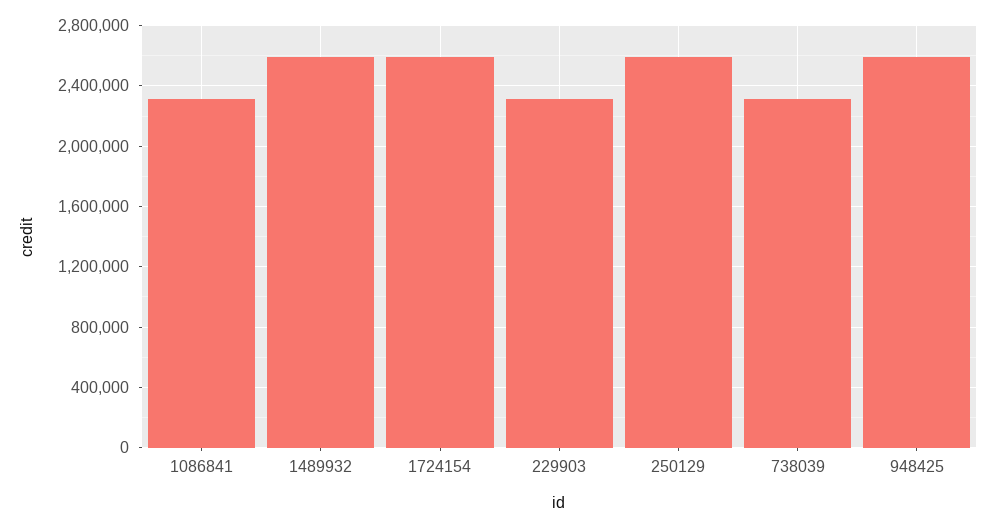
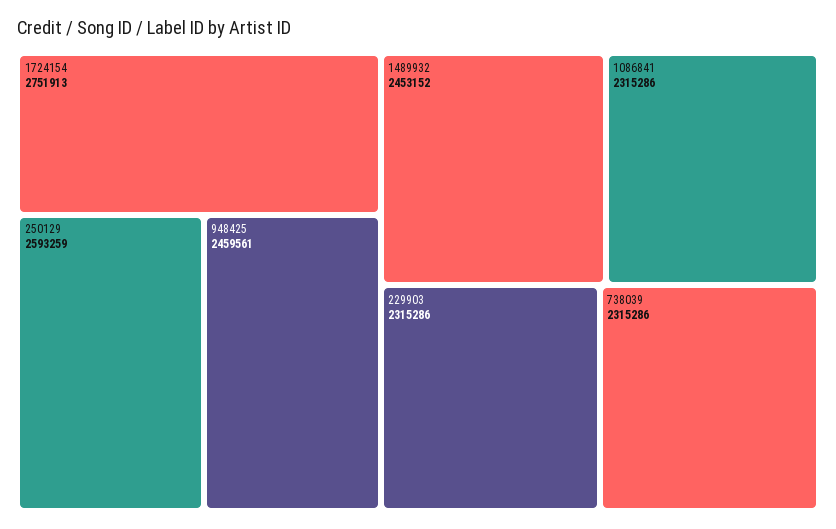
1489932: 2600000 -> 2453152
1724154: 2600000 -> 2751913
948425: 2600000 -> 2459561

